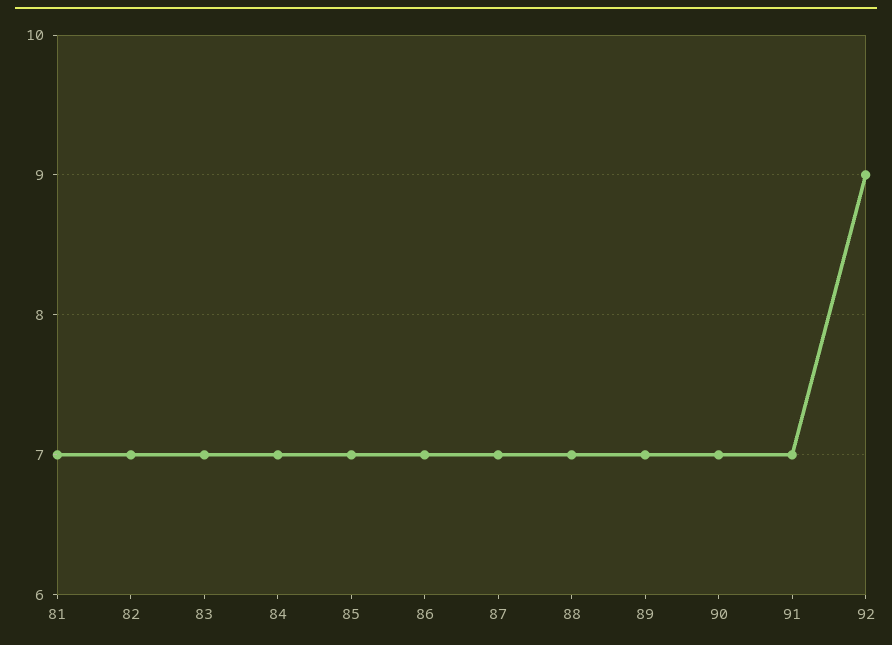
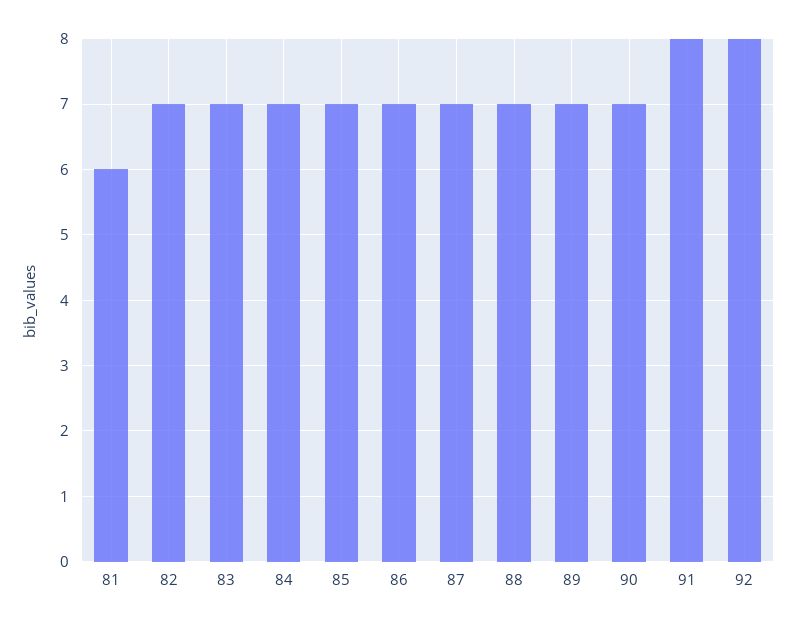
81: 7 -> 6
91: 7 -> 8
92: 9 -> 8

